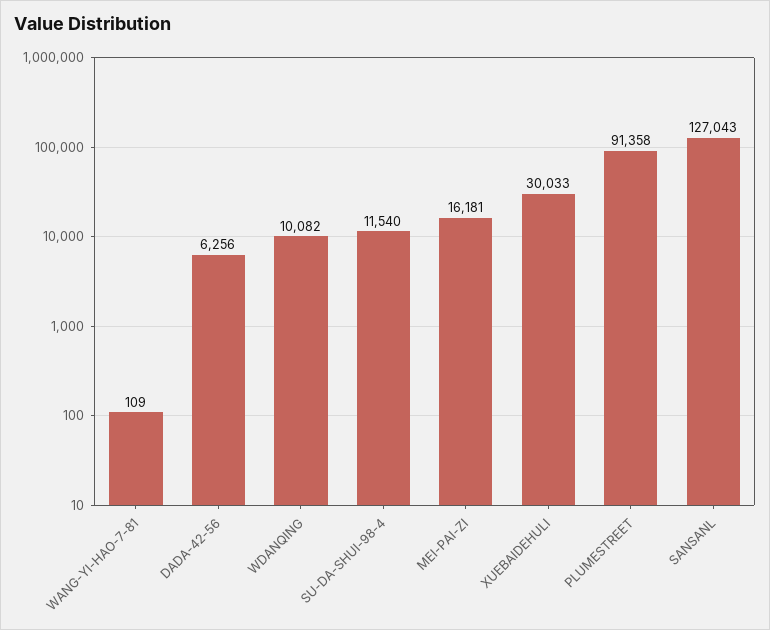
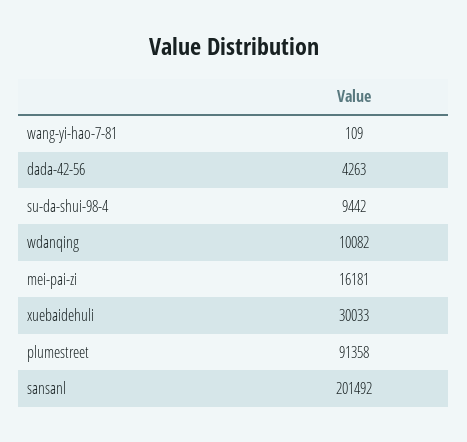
DADA-42-56: 6256 -> 4263
SU-DA-SHUI-98-4: 11540 -> 9442
SANSANL: 127043 -> 201492

